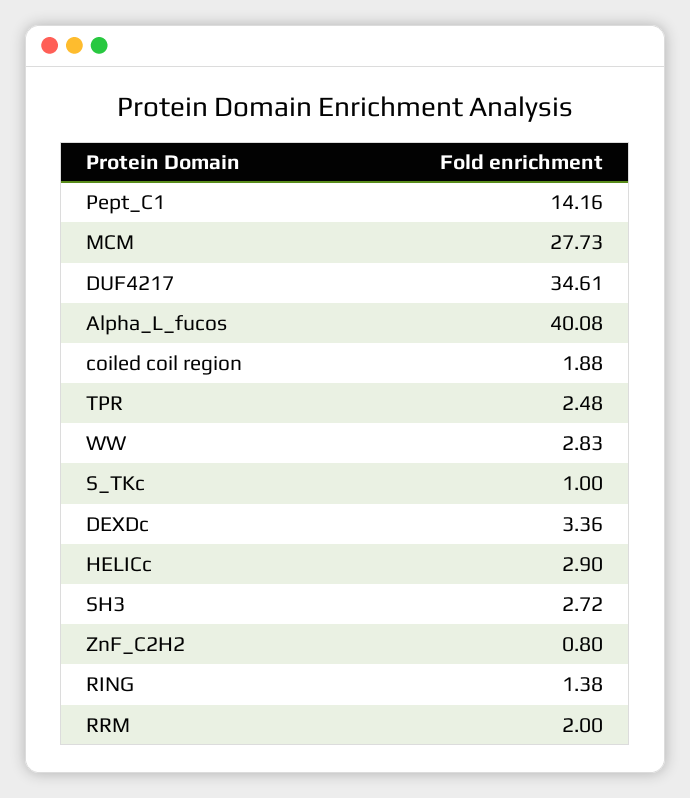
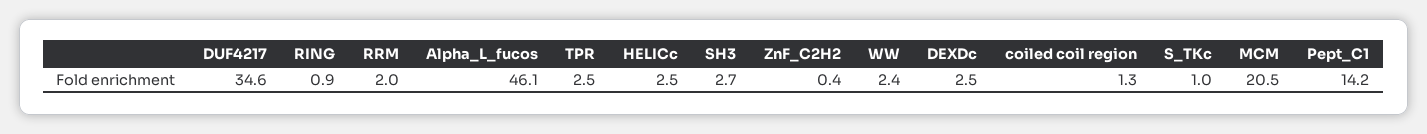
MCM: 27.73 -> 20.5
Alpha_L_fucos: 40.08 -> 46.1
coiled coil region: 1.88 -> 1.3
WW: 2.83 -> 2.4
DEXDc: 3.36 -> 2.5
HELICc: 2.9 -> 2.5
ZnF_C2H2: 0.8 -> 0.4
RING: 1.38 -> 0.9

